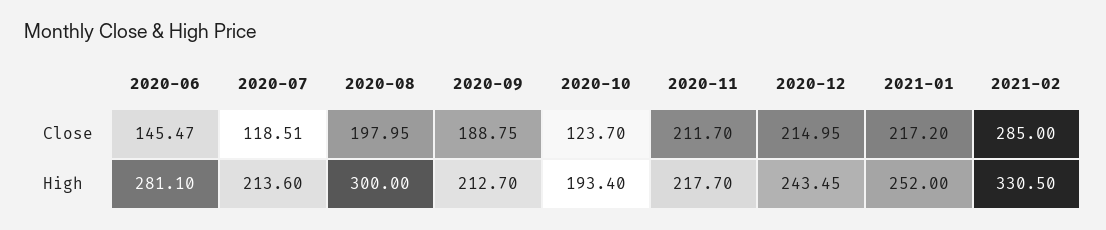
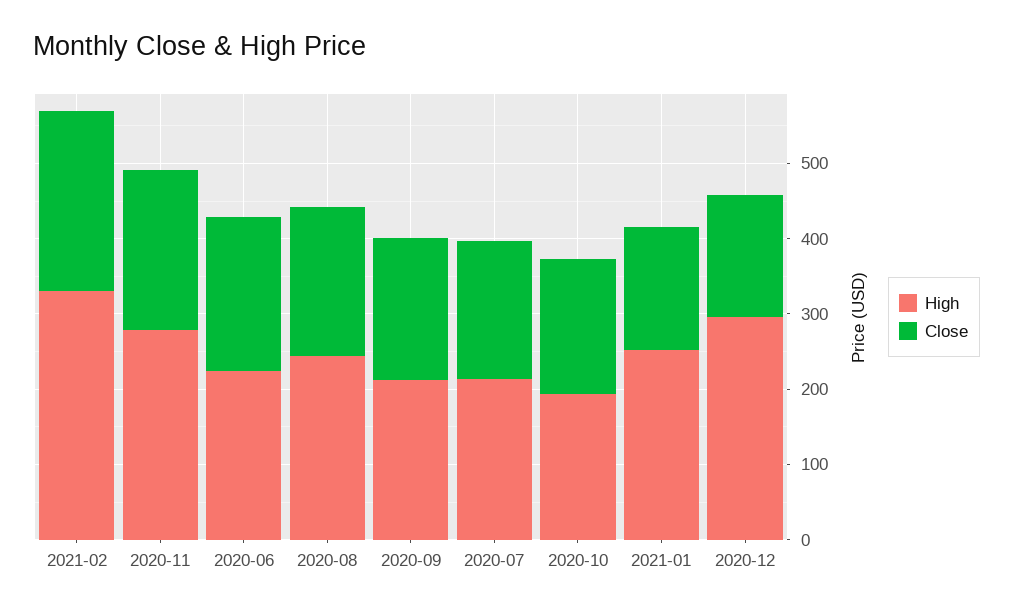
Close, 2020-06: 145.47 -> 200
Close, 2020-07: 118.51 -> 180
Close, 2020-10: 123.7 -> 180
Close, 2020-12: 214.95 -> 160
Close, 2021-01: 217.2 -> 160
Close, 2021-02: 285 -> 240
High, 2020-06: 281.1 -> 220
High, 2020-08: 300 -> 240
High, 2020-11: 217.7 -> 280
High, 2020-12: 243.45 -> 300

